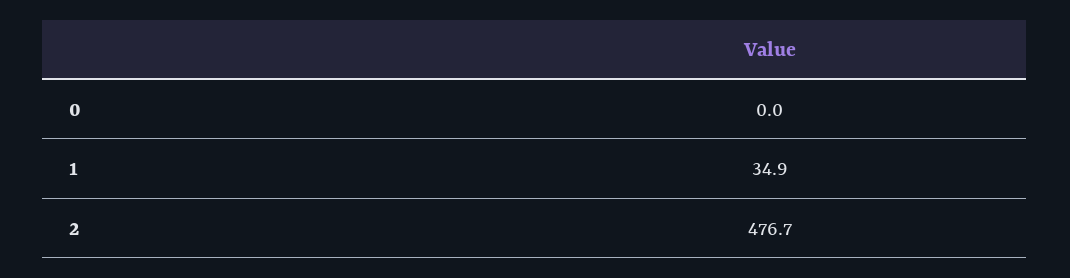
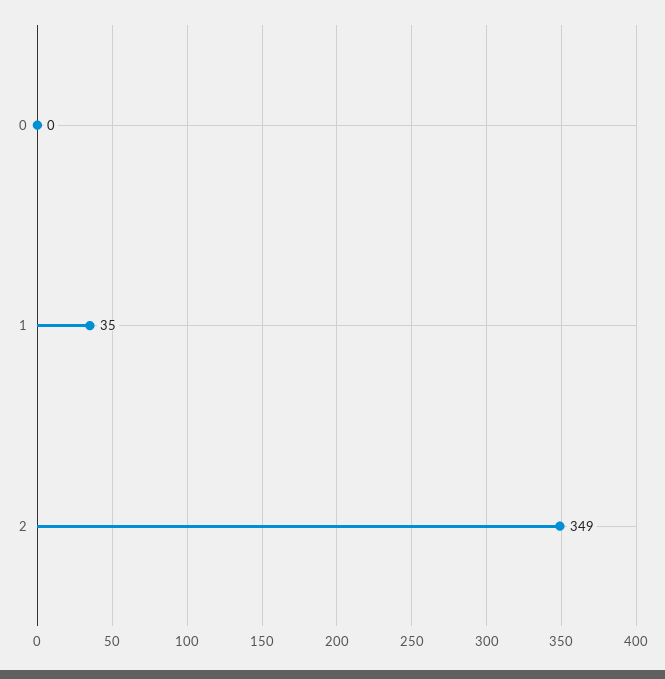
2: 476.7 -> 349

